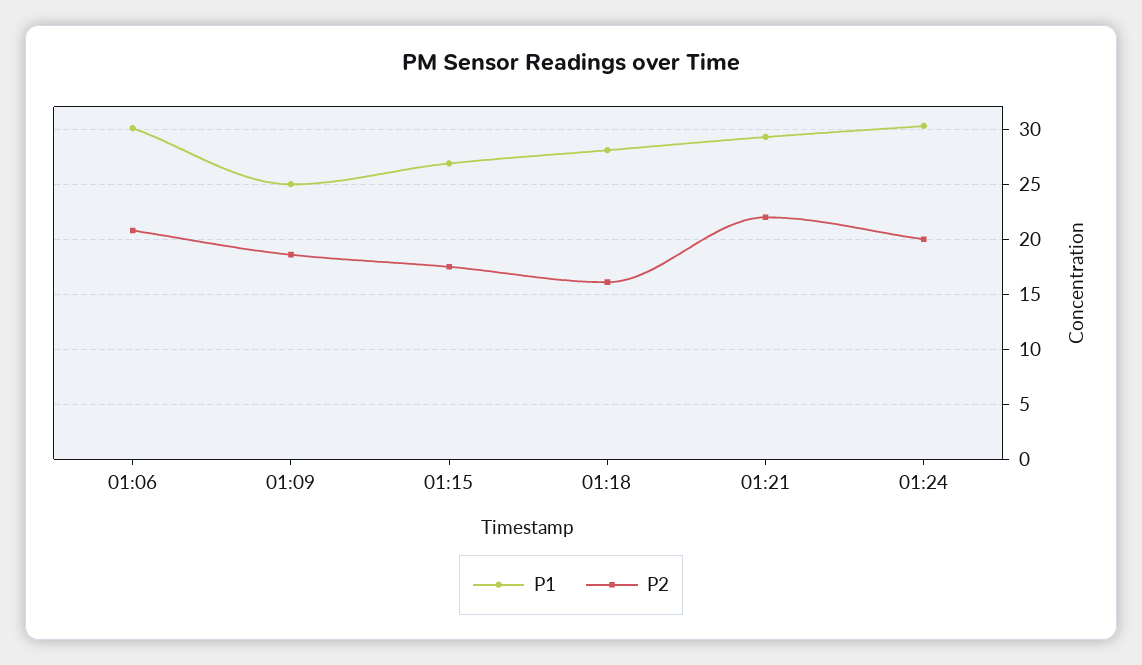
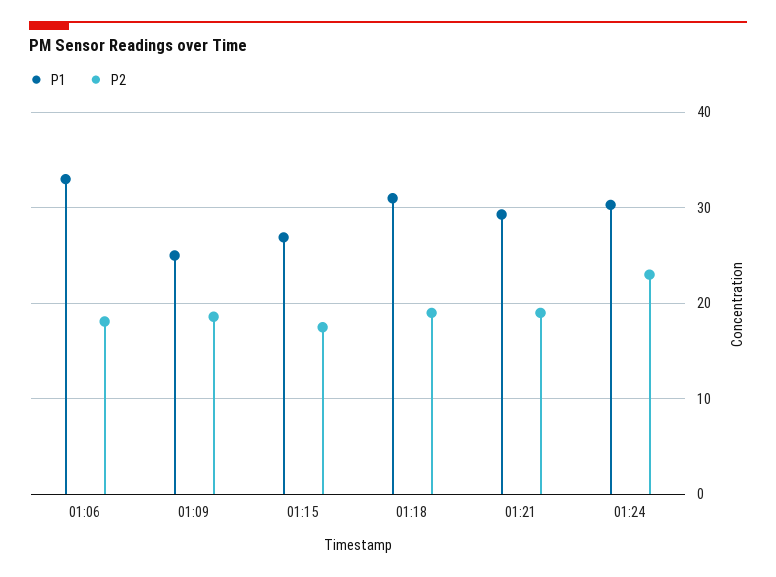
P1, 01:06: 30 -> 33
P2, 01:06: 21 -> 18
P1, 01:18: 28 -> 31
P2, 01:18: 16 -> 19
P2, 01:21: 22 -> 19
P2, 01:24: 20 -> 23

